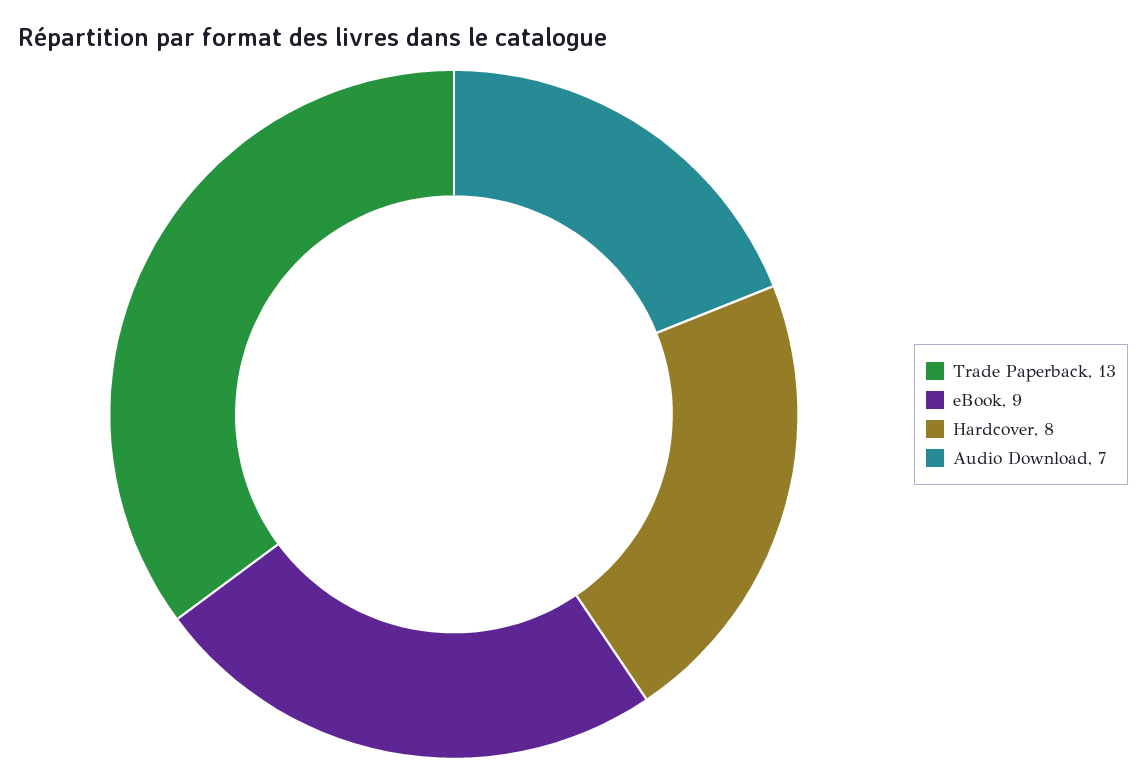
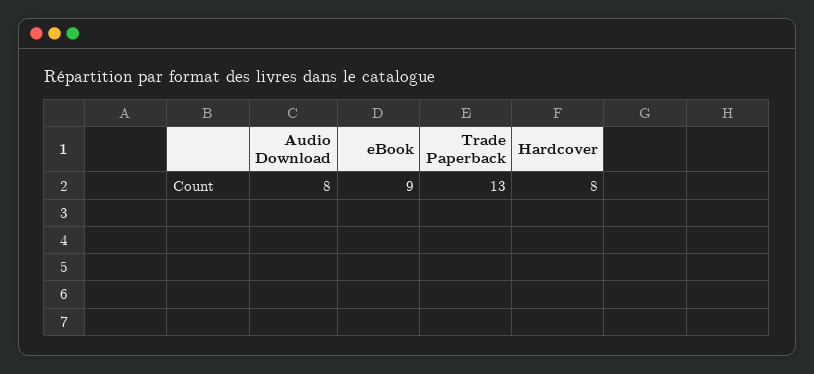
Audio Download: 7 -> 8

